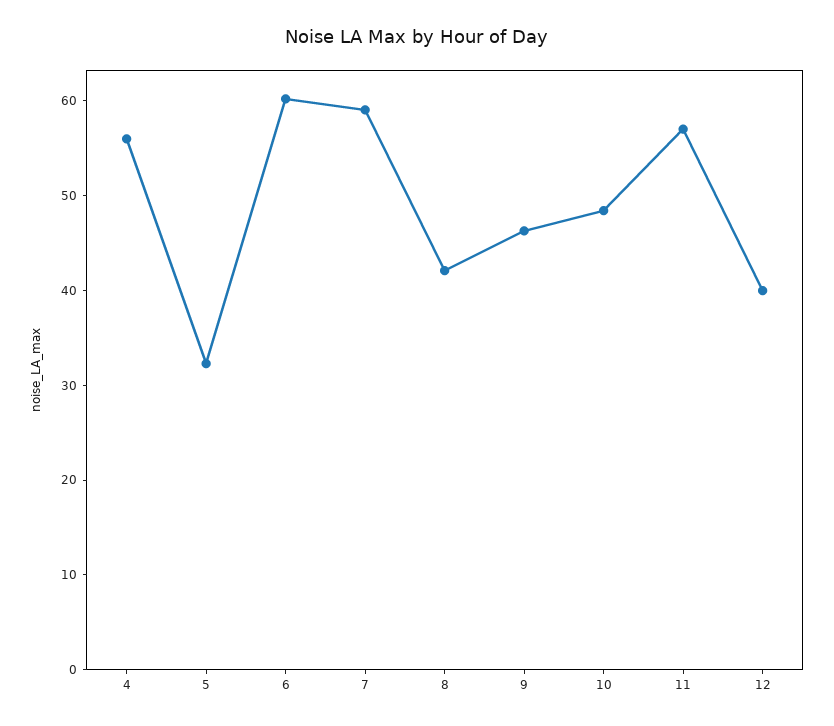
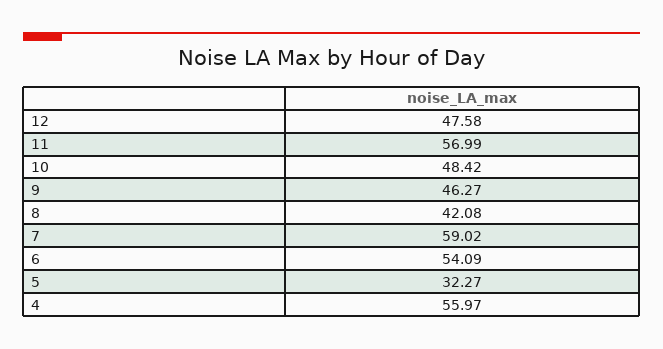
6: 60 -> 54.09
12: 40 -> 47.58

